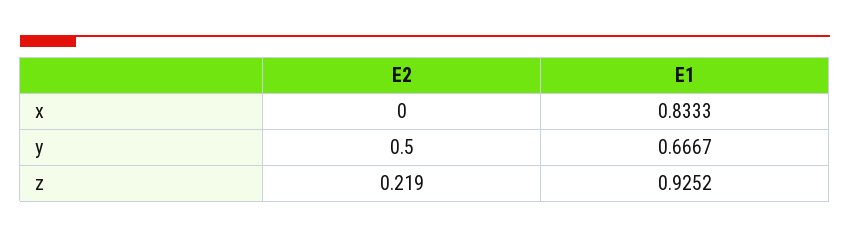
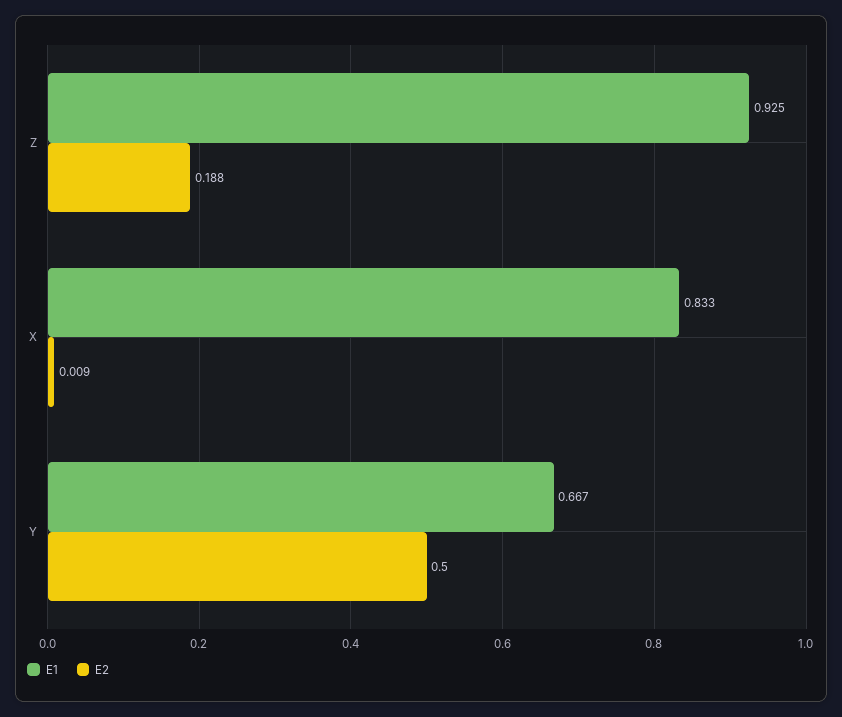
E2, x: 0 -> 0.009
E2, z: 0.219 -> 0.188

